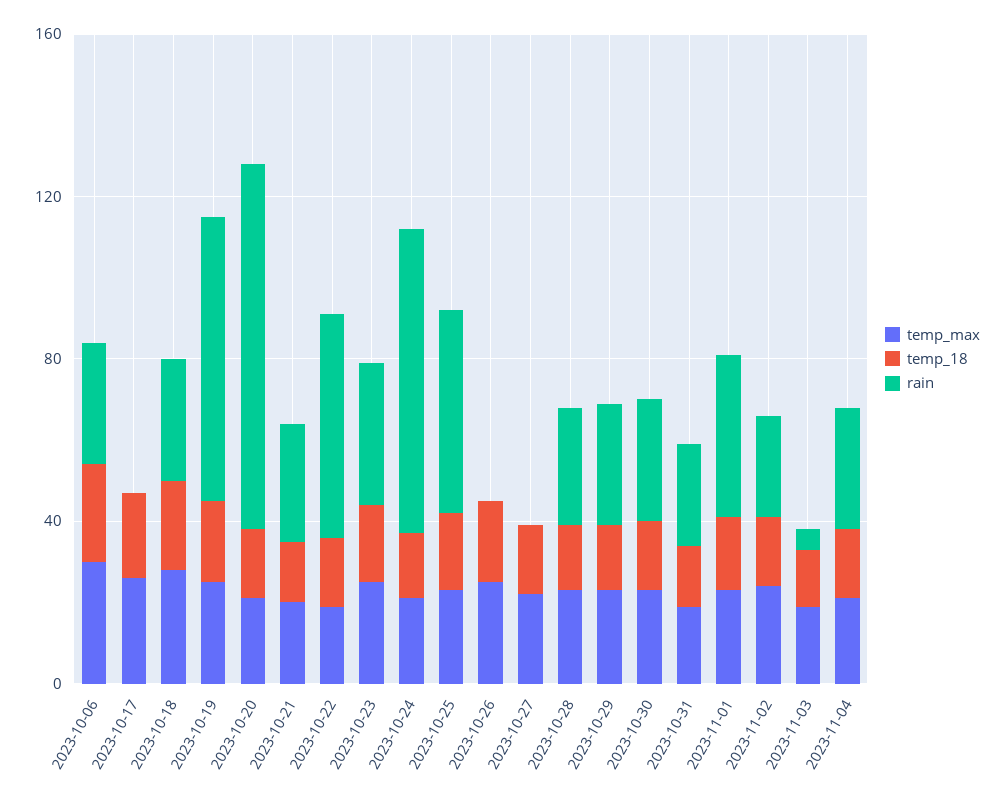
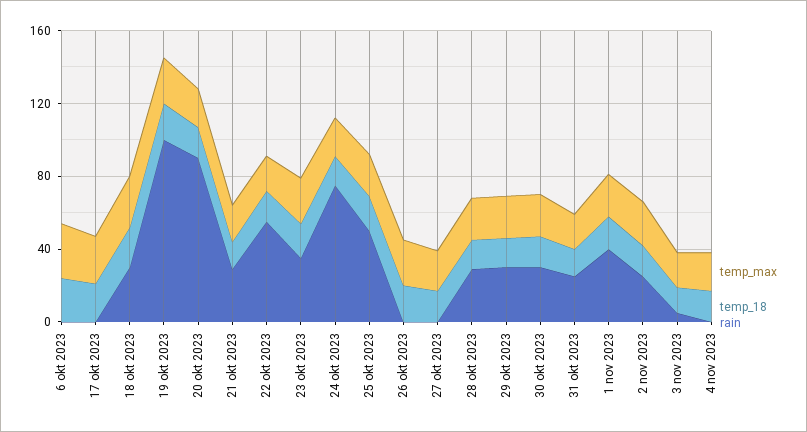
rain, 2023-10-06: 30 -> 0
rain, 2023-10-19: 70 -> 100
rain, 2023-11-04: 30 -> 0

